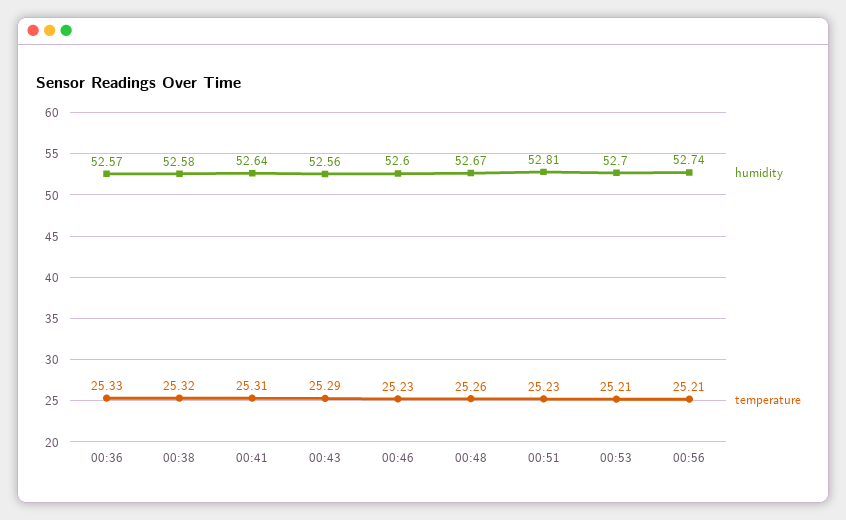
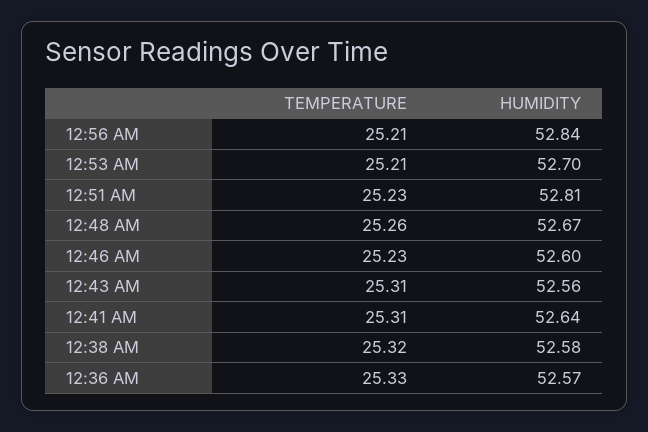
temperature, 00:43: 25.29 -> 25.31
humidity, 00:56: 52.74 -> 52.84

